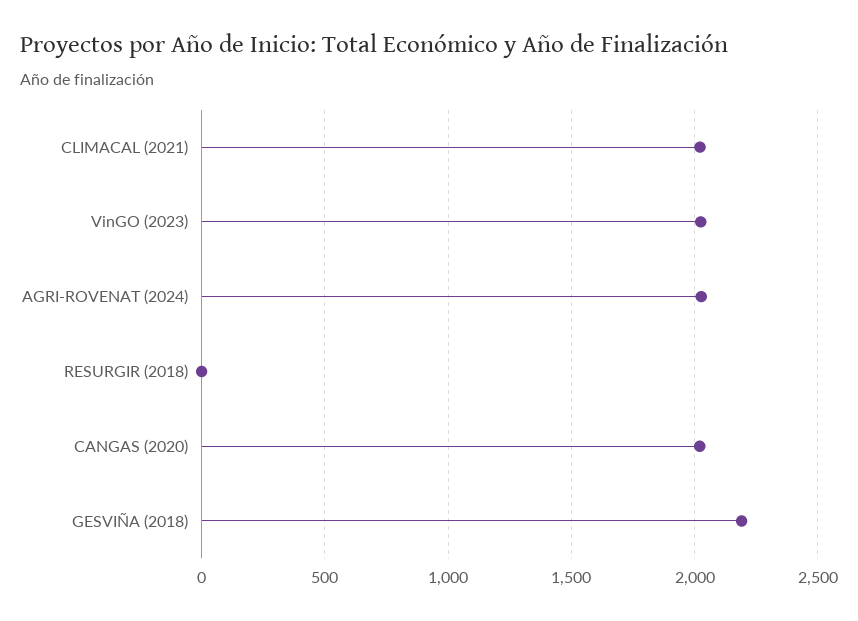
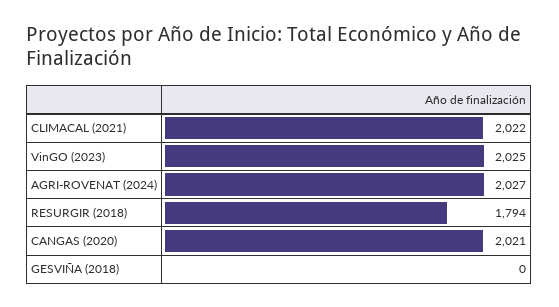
RESURGIR (2018): 0 -> 1794
GESVIÑA (2018): 2200 -> 0

